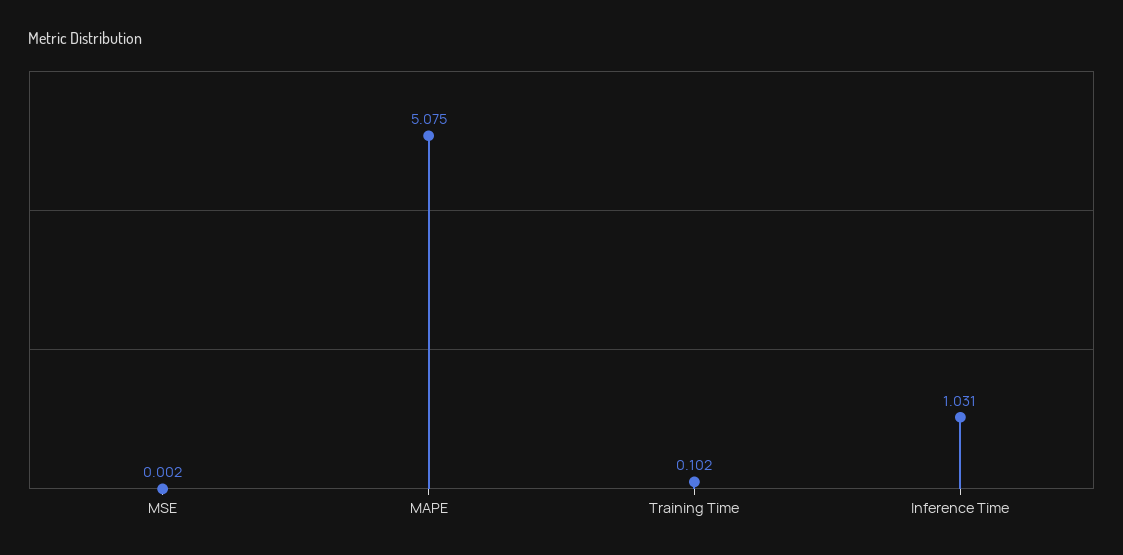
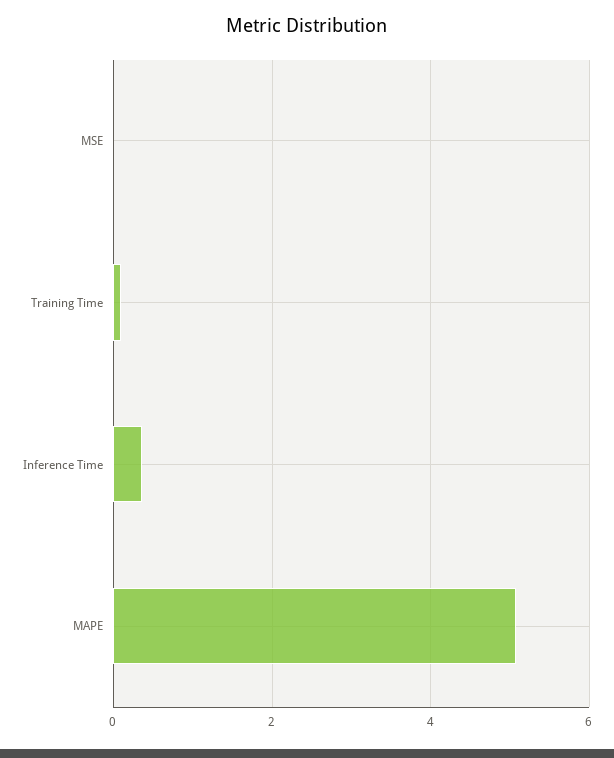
Inference Time: 1.031 -> 0.4

